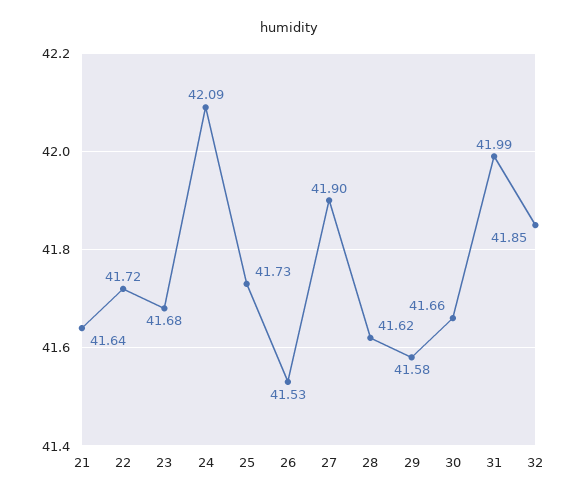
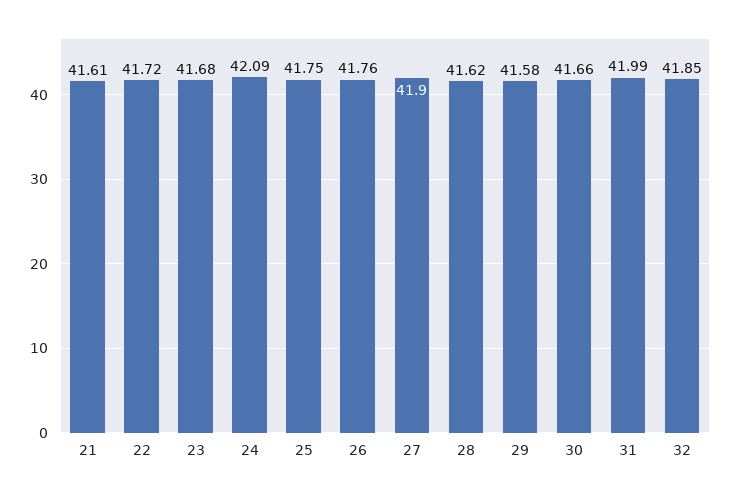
21: 41.64 -> 41.61
25: 41.73 -> 41.75
26: 41.53 -> 41.76

